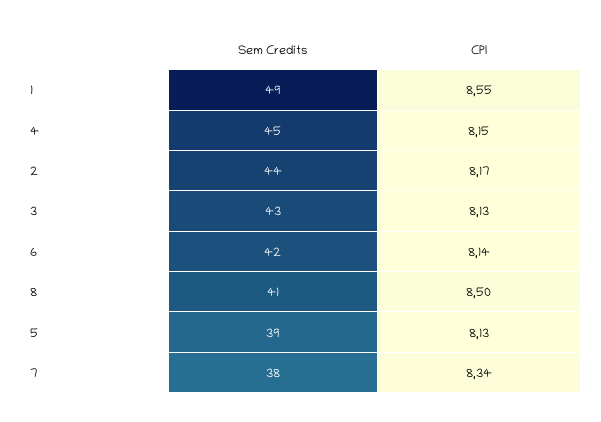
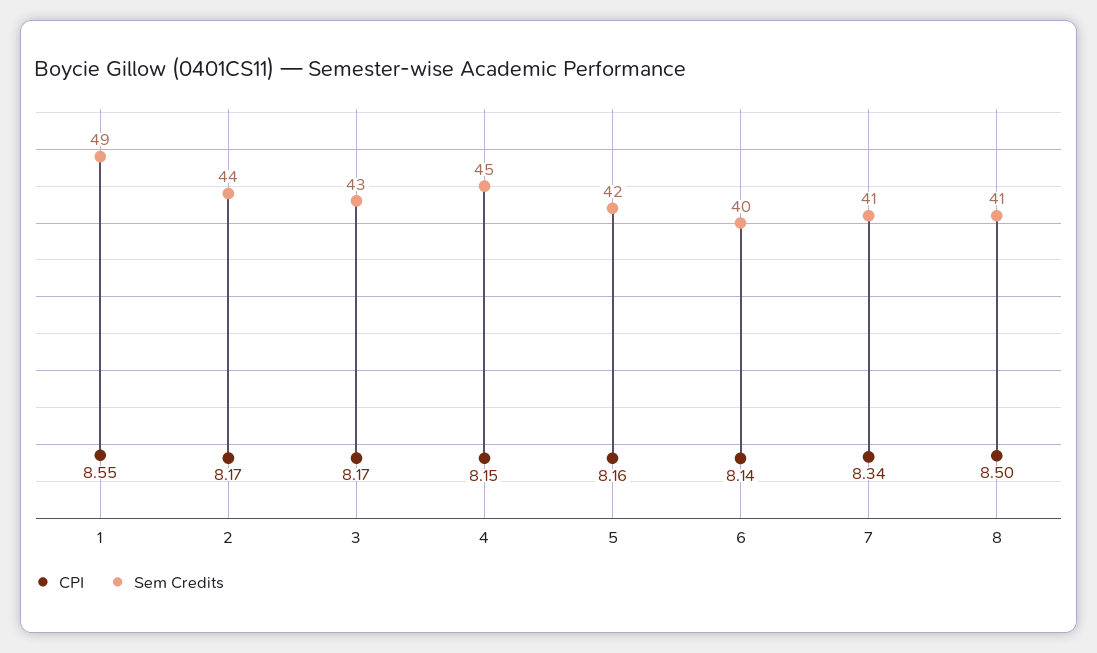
CPI, 3: 8.13 -> 8.17
Sem Credits, 6: 42 -> 40
Sem Credits, 5: 39 -> 42
CPI, 5: 8.13 -> 8.16
Sem Credits, 7: 38 -> 41

